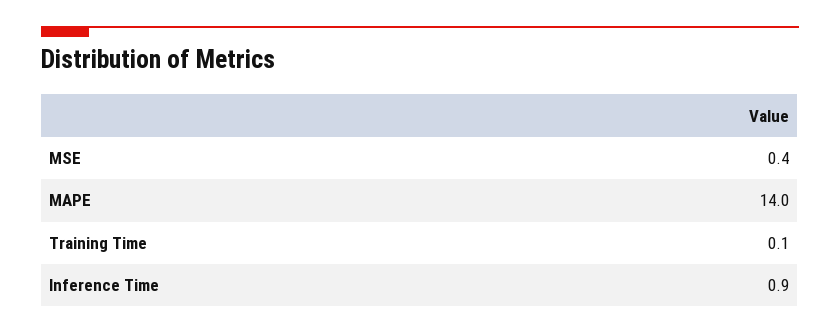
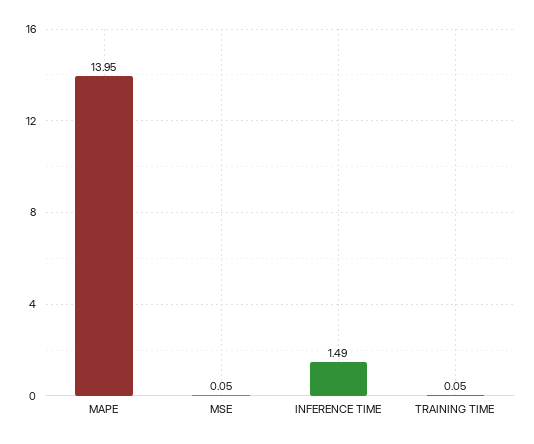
MSE: 0.4 -> 0.05
Inference Time: 0.9 -> 1.49

